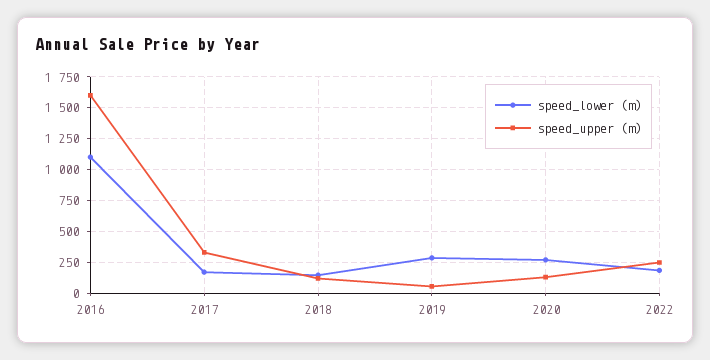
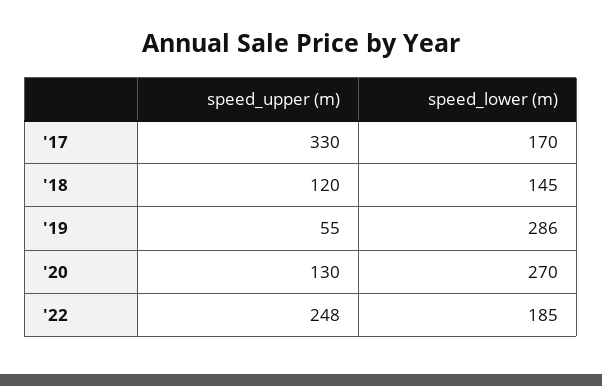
speed_lower (m), 2016: 1100 -> none
speed_upper (m), 2016: 1600 -> none

